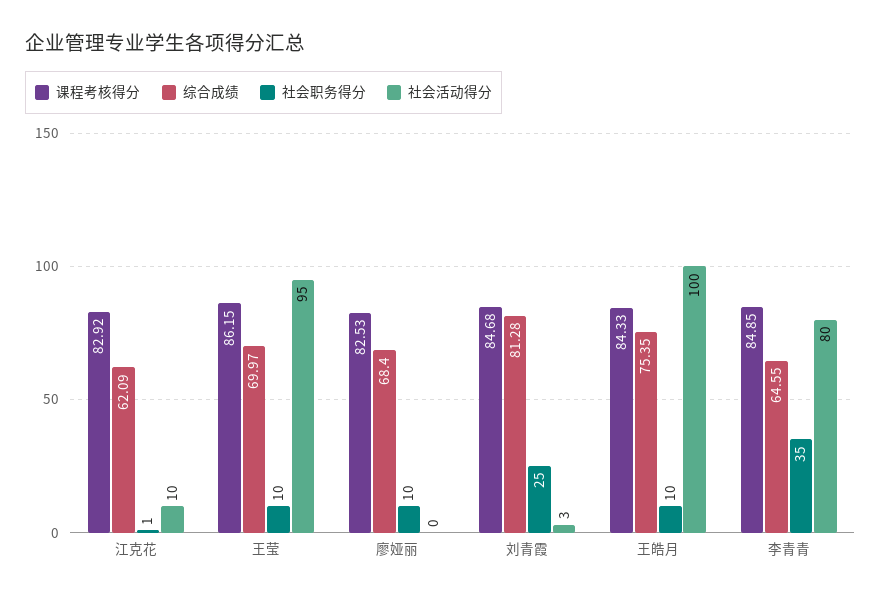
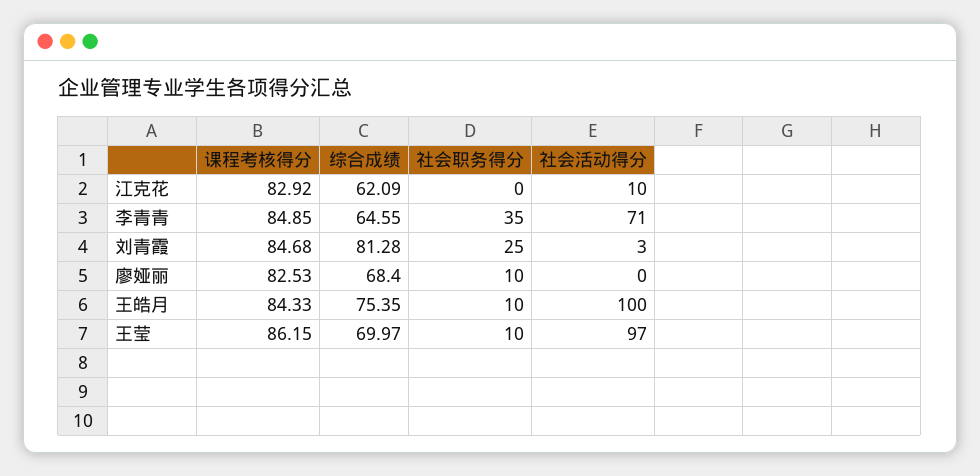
社会职务得分, 江克花: 1 -> 0
社会活动得分, 王莹: 95 -> 97
社会活动得分, 李青青: 80 -> 71

